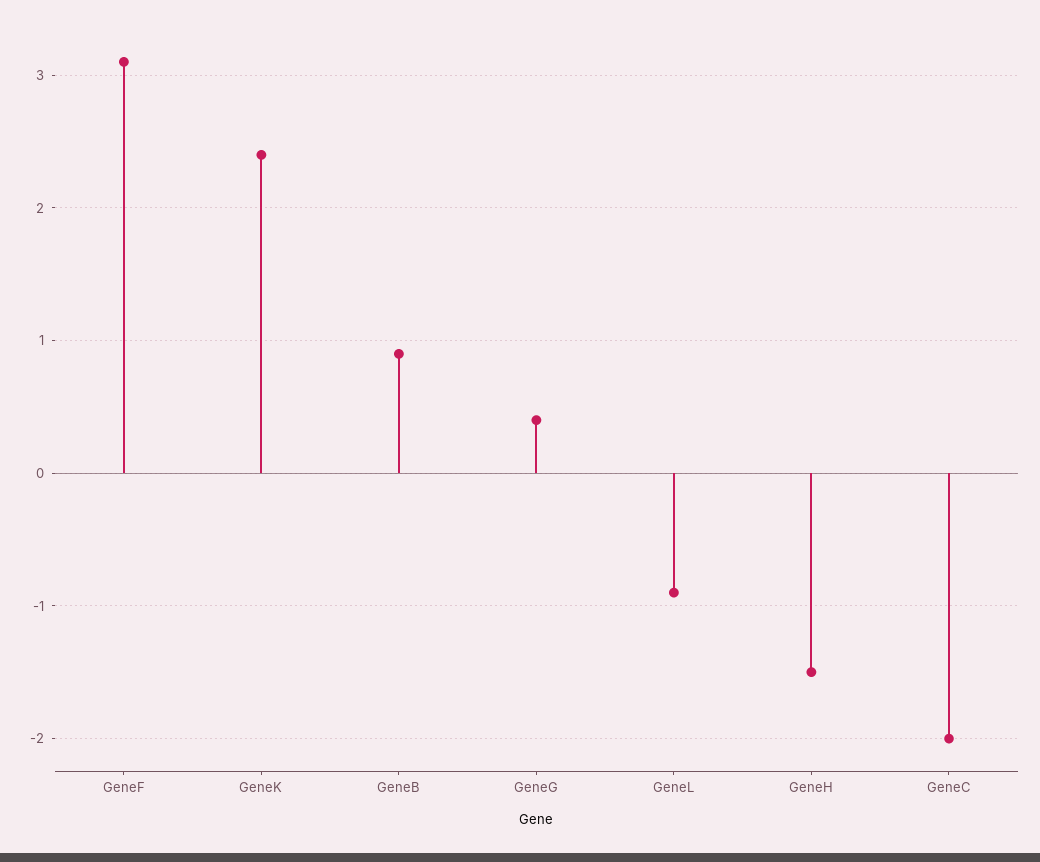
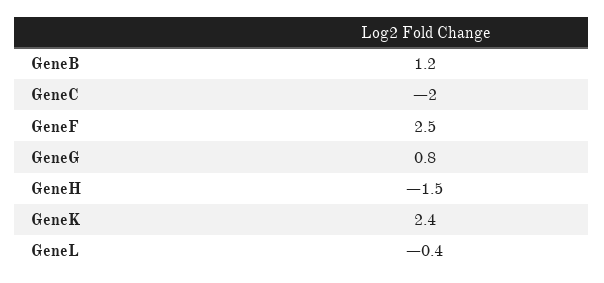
GeneF: 3.1 -> 2.5
GeneB: 0.9 -> 1.2
GeneG: 0.4 -> 0.8
GeneL: -0.9 -> -0.4

